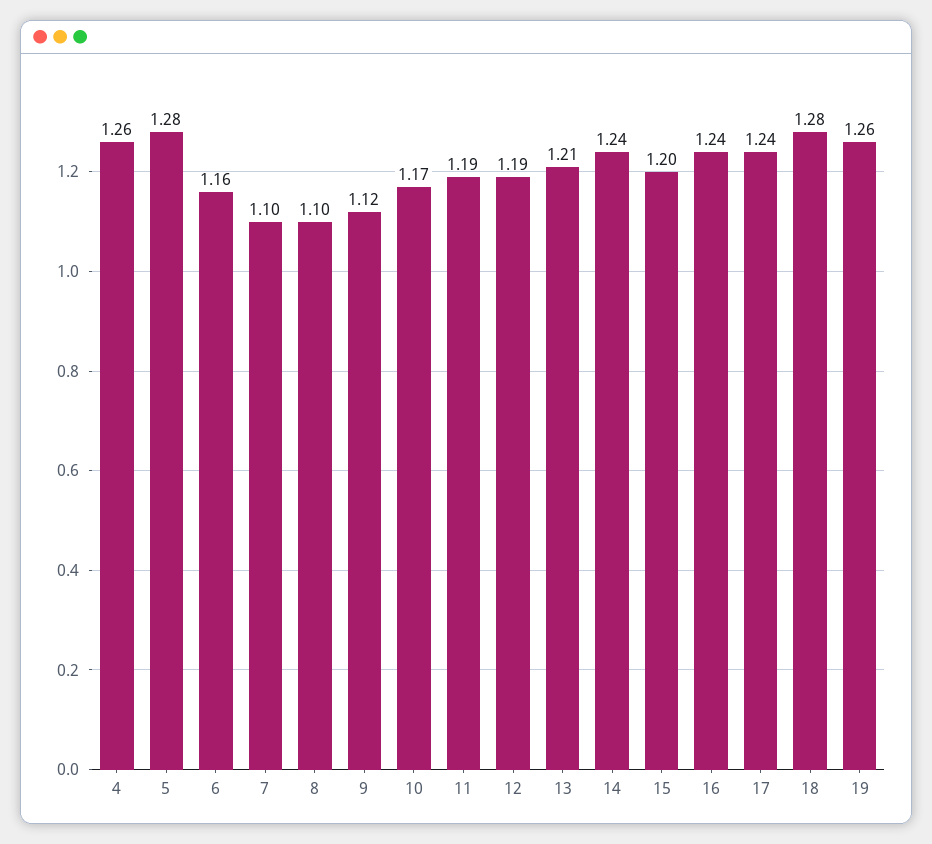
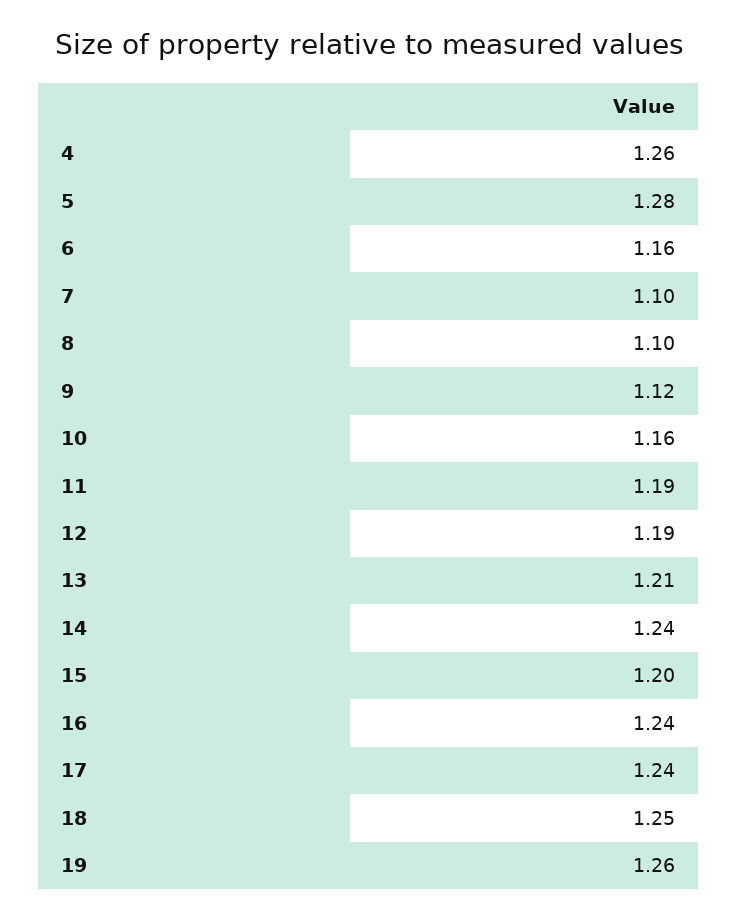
10: 1.17 -> 1.16
18: 1.28 -> 1.25

